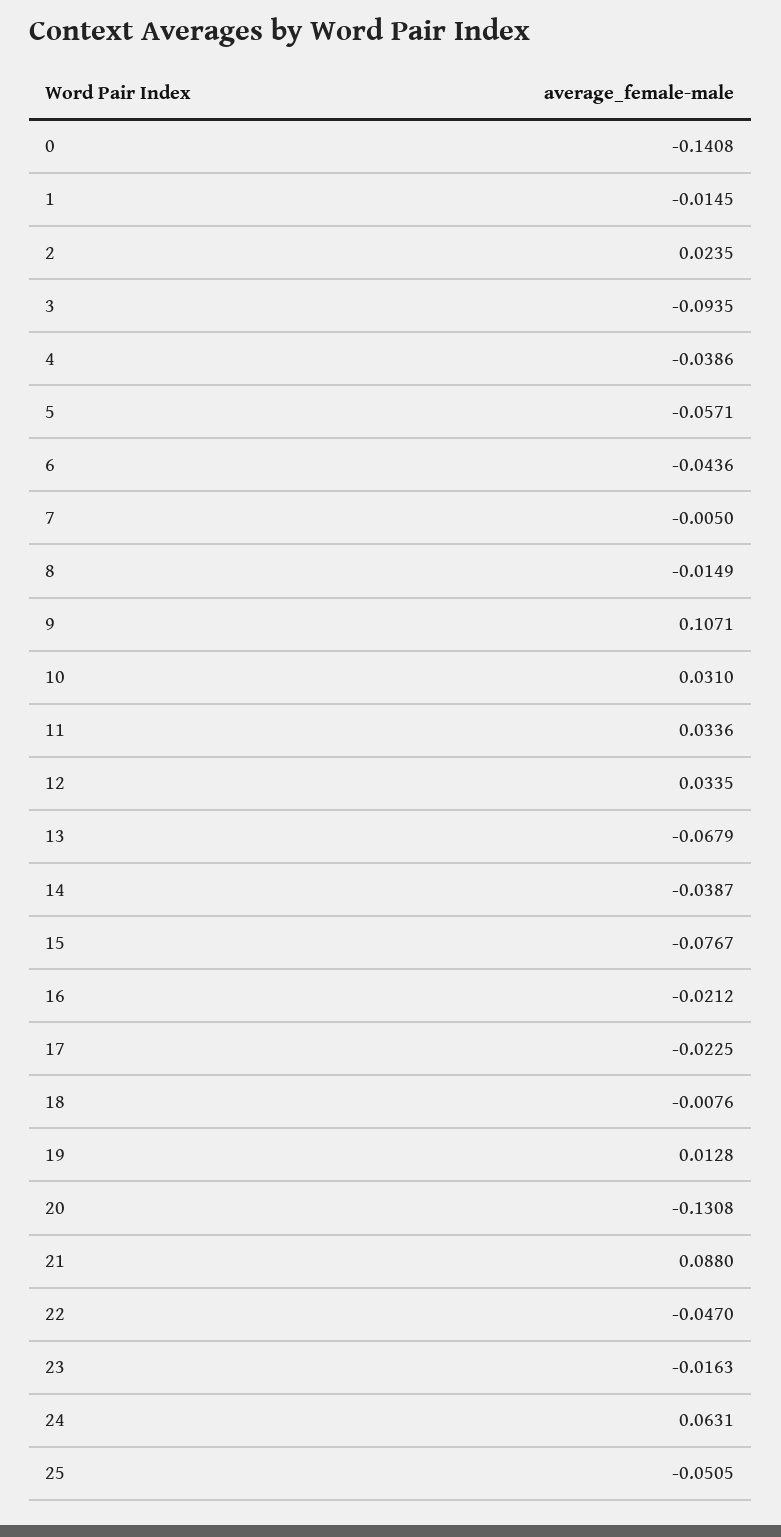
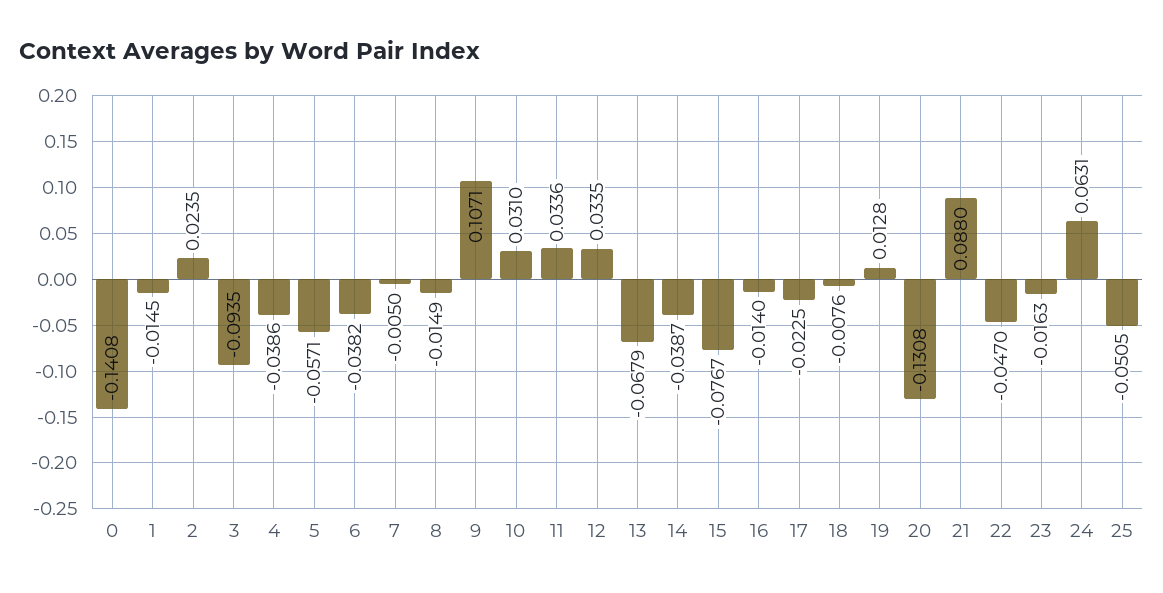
6: -0.0436 -> -0.0382
16: -0.0212 -> -0.014

